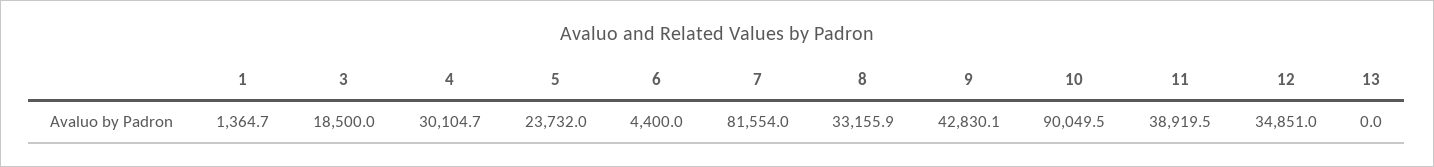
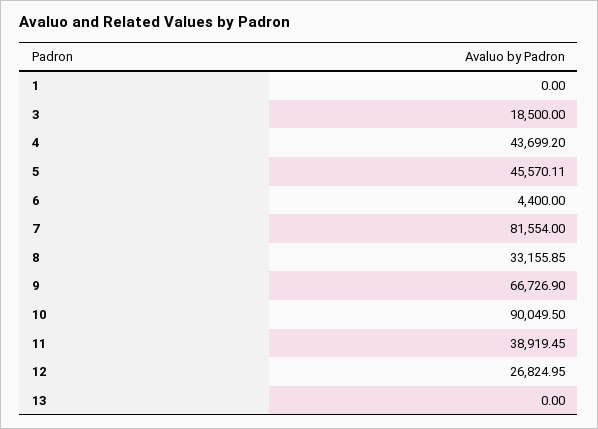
1: 1364.7 -> 0
4: 30104.7 -> 43699.2
5: 23732 -> 45570.11
9: 42830.1 -> 66726.9
12: 34851 -> 26824.95

